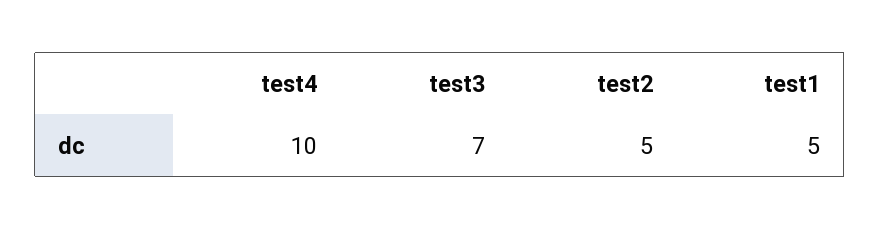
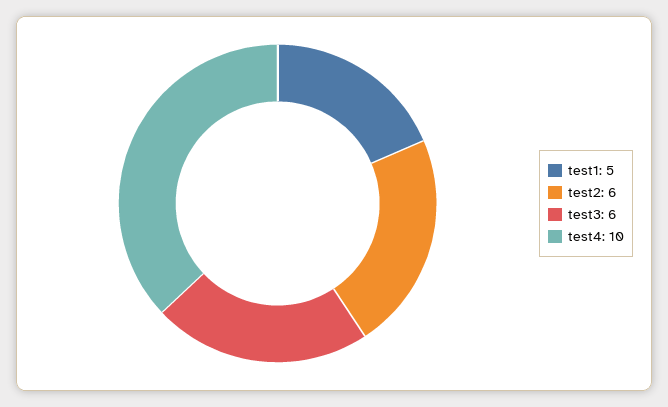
test3: 7 -> 6
test2: 5 -> 6

